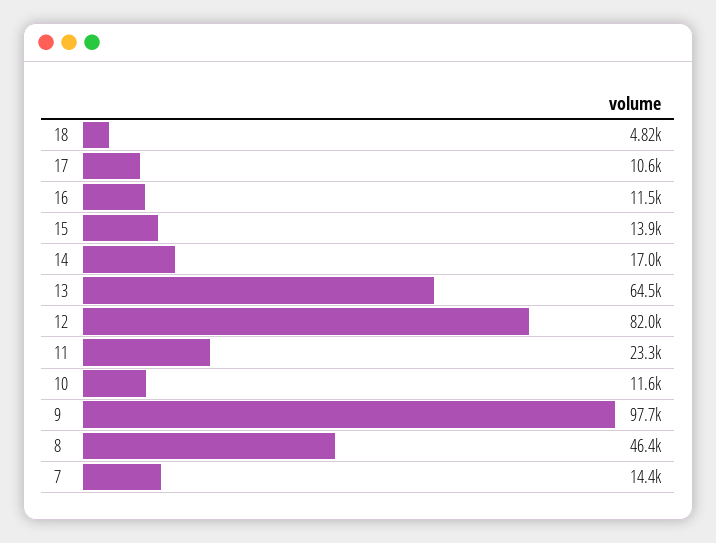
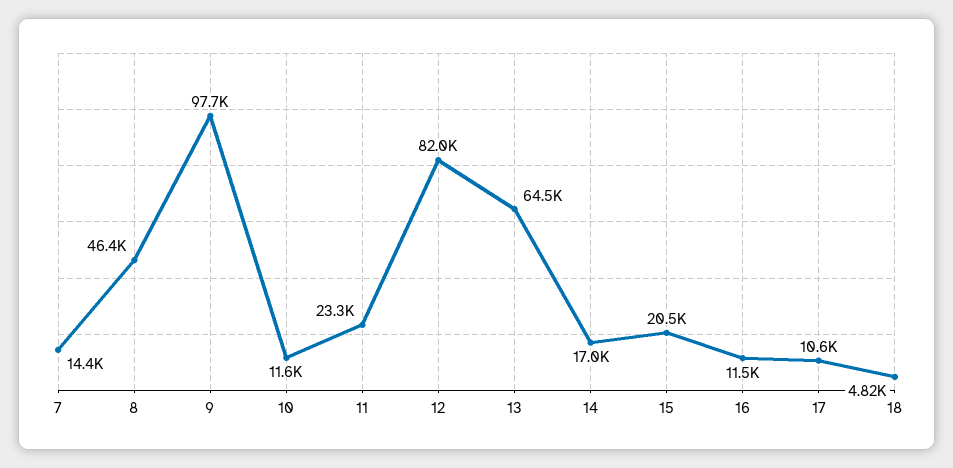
15: 13900 -> 20500

